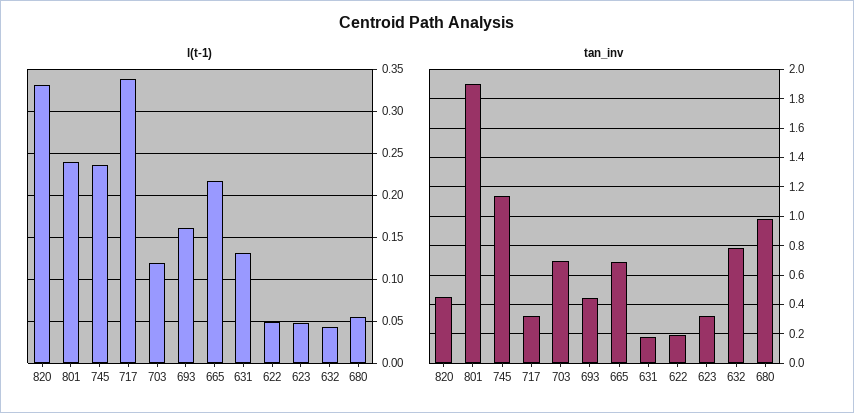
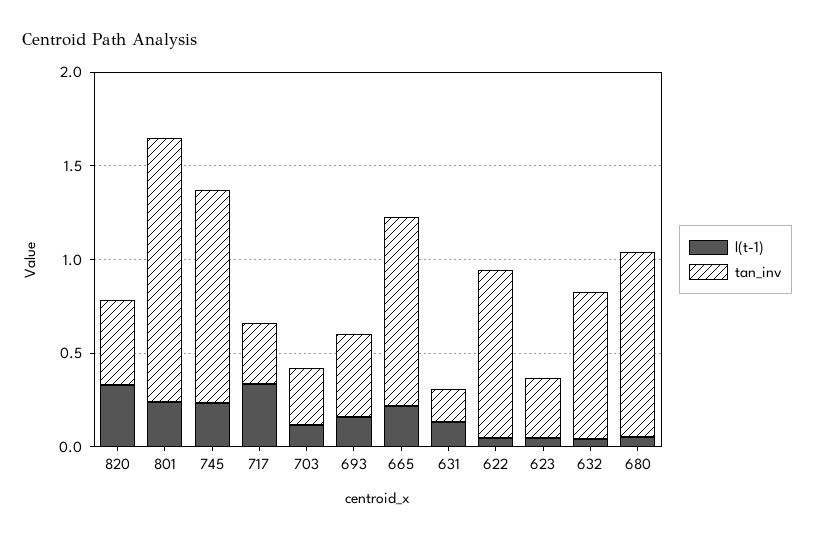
tan_inv, 801: 1.9 -> 1.4
tan_inv, 703: 0.7 -> 0.3
tan_inv, 665: 0.7 -> 1
tan_inv, 622: 0.2 -> 0.9

